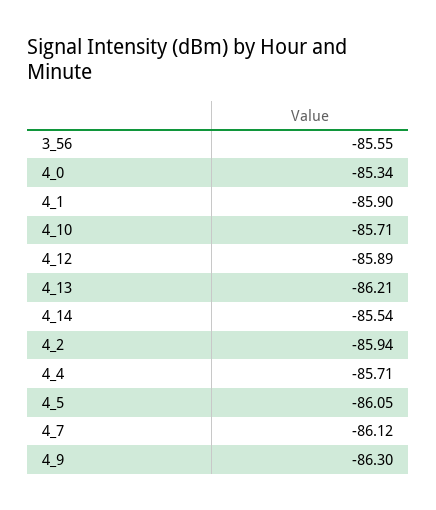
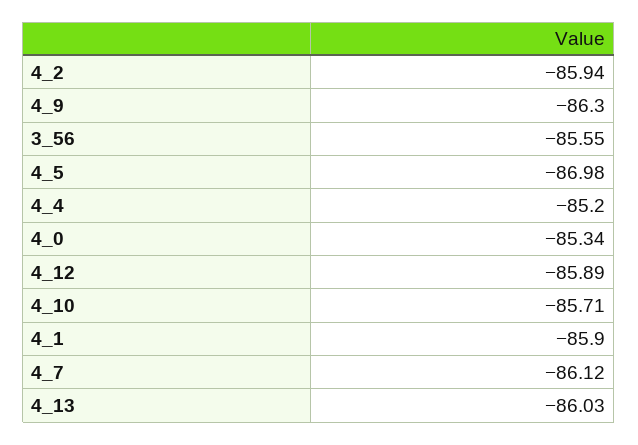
4_13: -86.21 -> -86.03
4_14: -85.54 -> none
4_4: -85.71 -> -85.2
4_5: -86.05 -> -86.98

